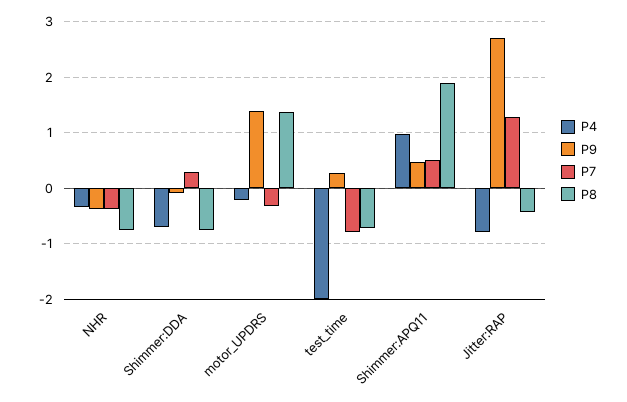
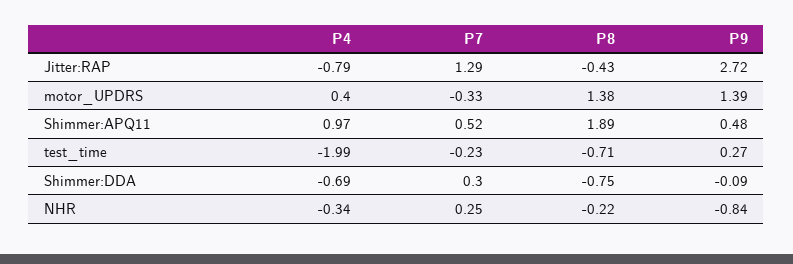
P9, NHR: -0.4 -> -0.84
P7, NHR: -0.4 -> 0.25
P8, NHR: -0.8 -> -0.22
P4, motor_UPDRS: -0.2 -> 0.4
P7, test_time: -0.8 -> -0.23

